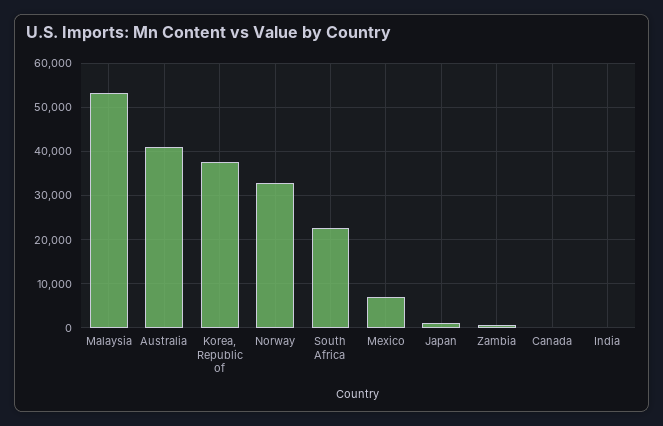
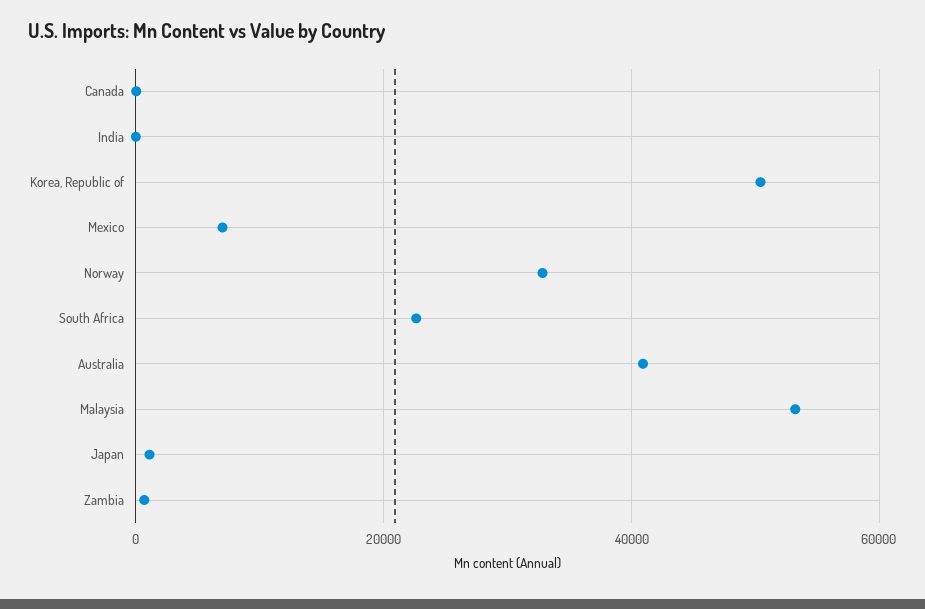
Korea, Republic of: 38000 -> 50000

